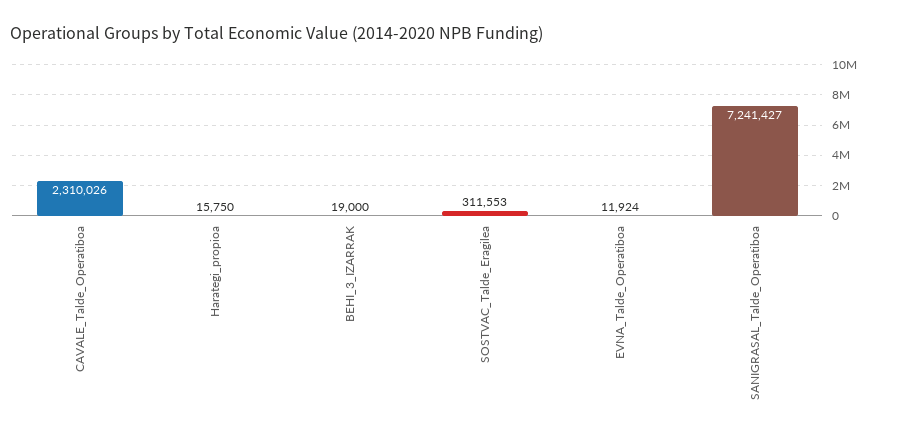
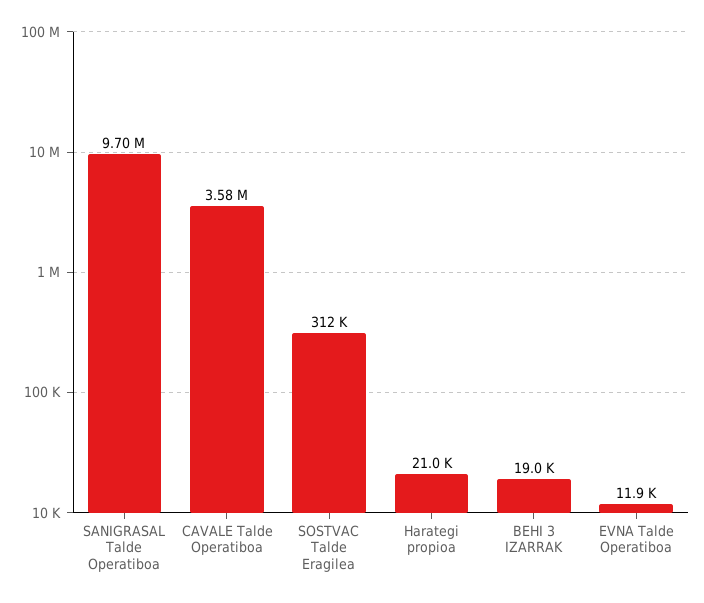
CAVALE_Talde_Operatiboa: 2310026 -> 3580000
Harategi_propioa: 15750 -> 21000
SANIGRASAL_Talde_Operatiboa: 7241427 -> 9700000

